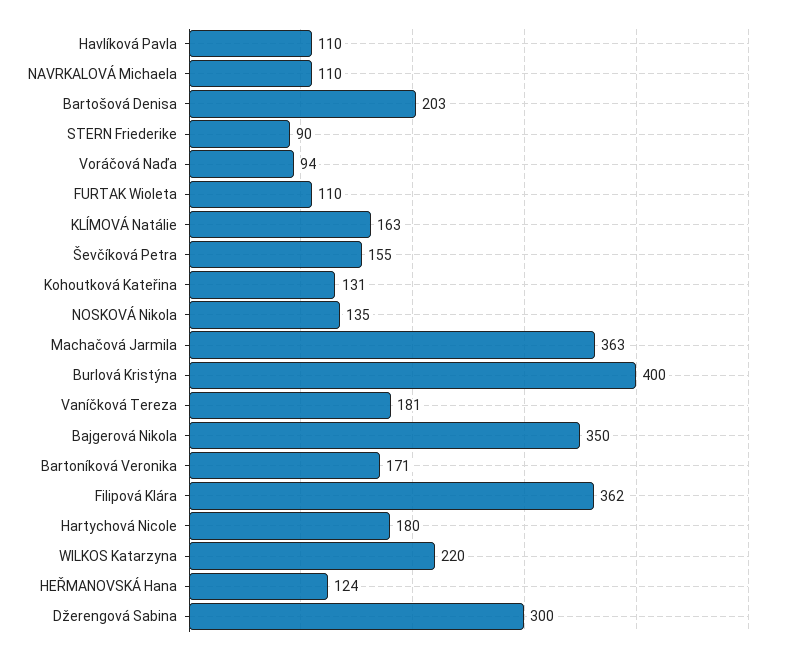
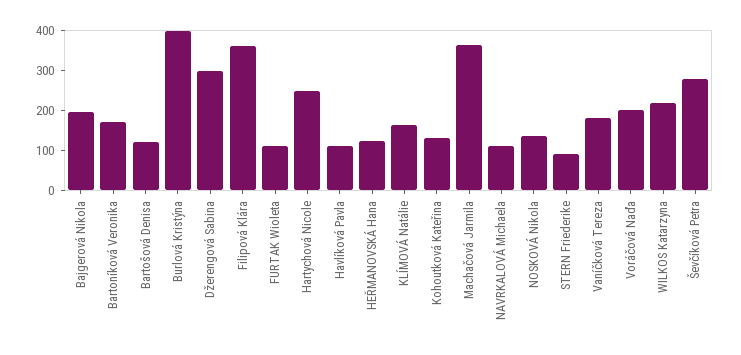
Bartošová Denisa: 203 -> 125
Voráčová Naďa: 94 -> 200
Ševčíková Petra: 155 -> 275
Bajgerová Nikola: 350 -> 200
Hartychová Nicole: 180 -> 250

